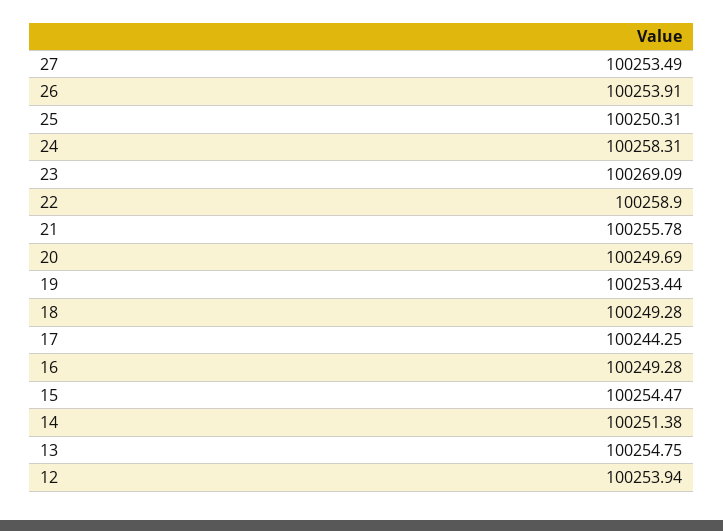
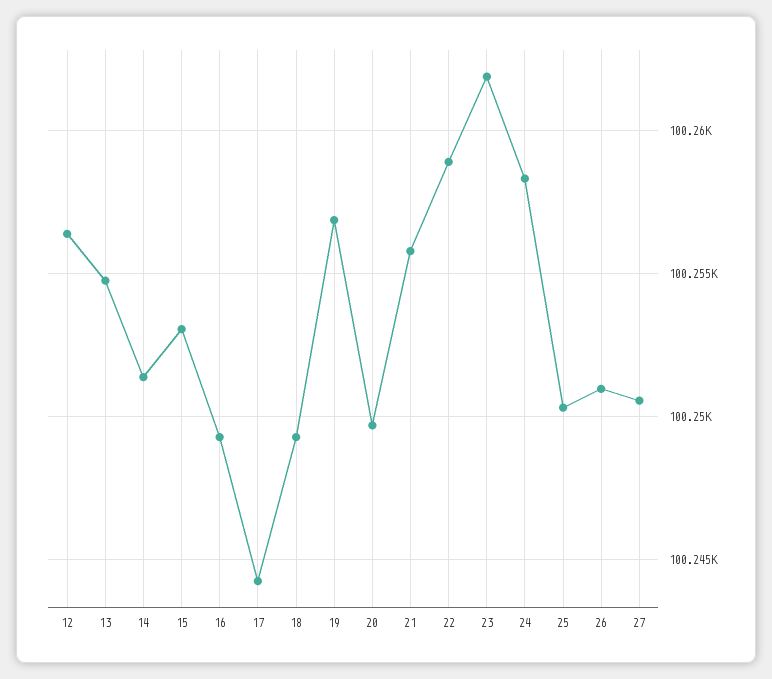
27: 100253.49 -> 100250.5
26: 100253.91 -> 100251
23: 100269.09 -> 100262
19: 100253.44 -> 100257
15: 100254.47 -> 100253
12: 100253.94 -> 100256.5

